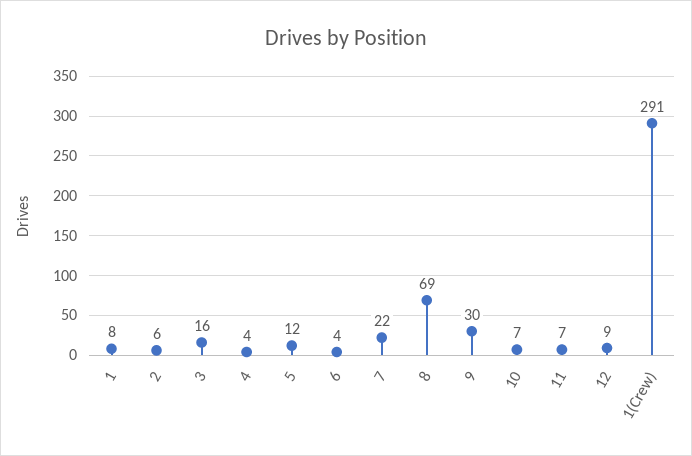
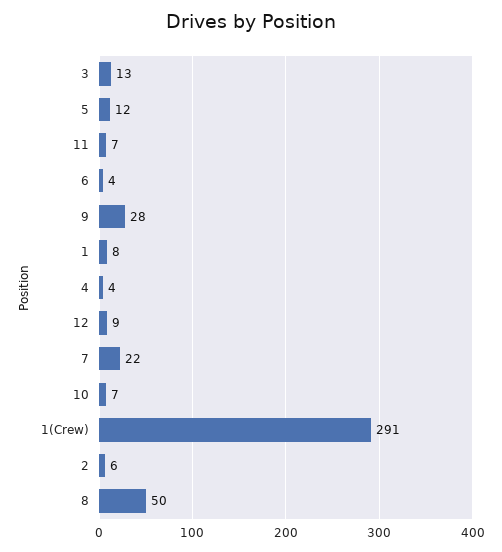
3: 16 -> 13
8: 69 -> 50
9: 30 -> 28

